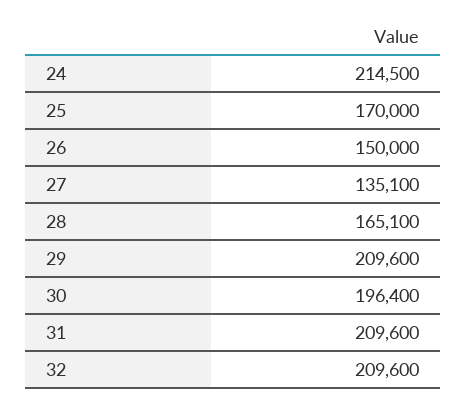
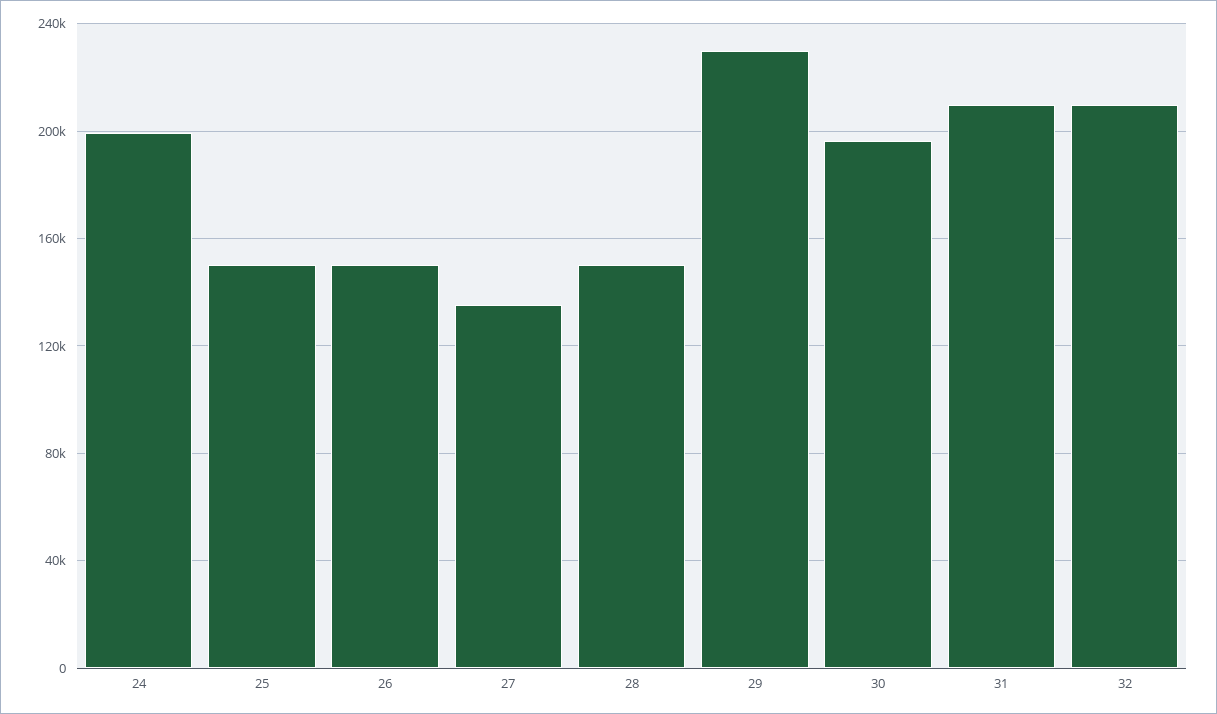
24: 214500 -> 200000
25: 170000 -> 150000
28: 165100 -> 150000
29: 209600 -> 230000

